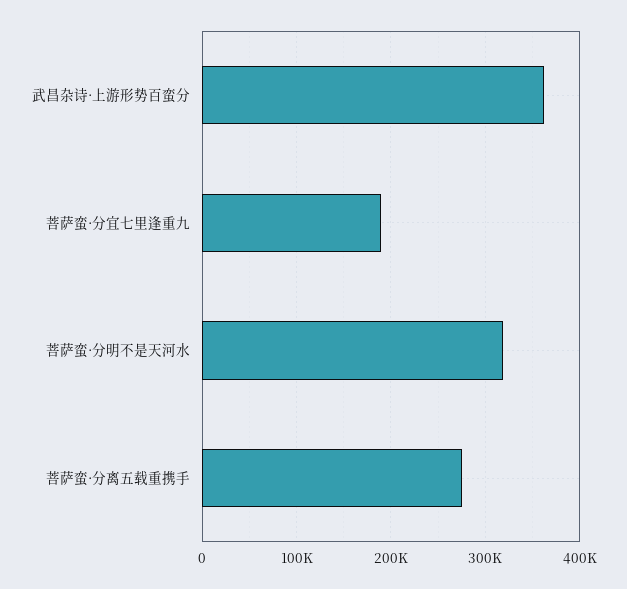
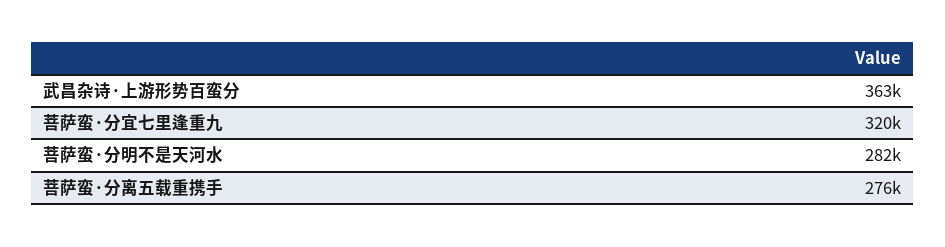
菩萨蛮·分宜七里逢重九: 190000 -> 320000
菩萨蛮·分明不是天河水: 320000 -> 282000

